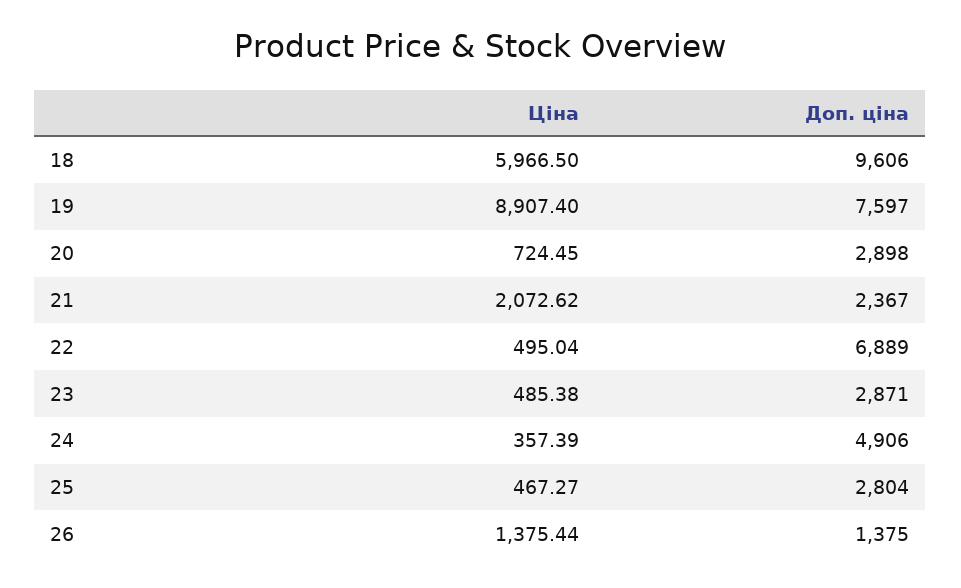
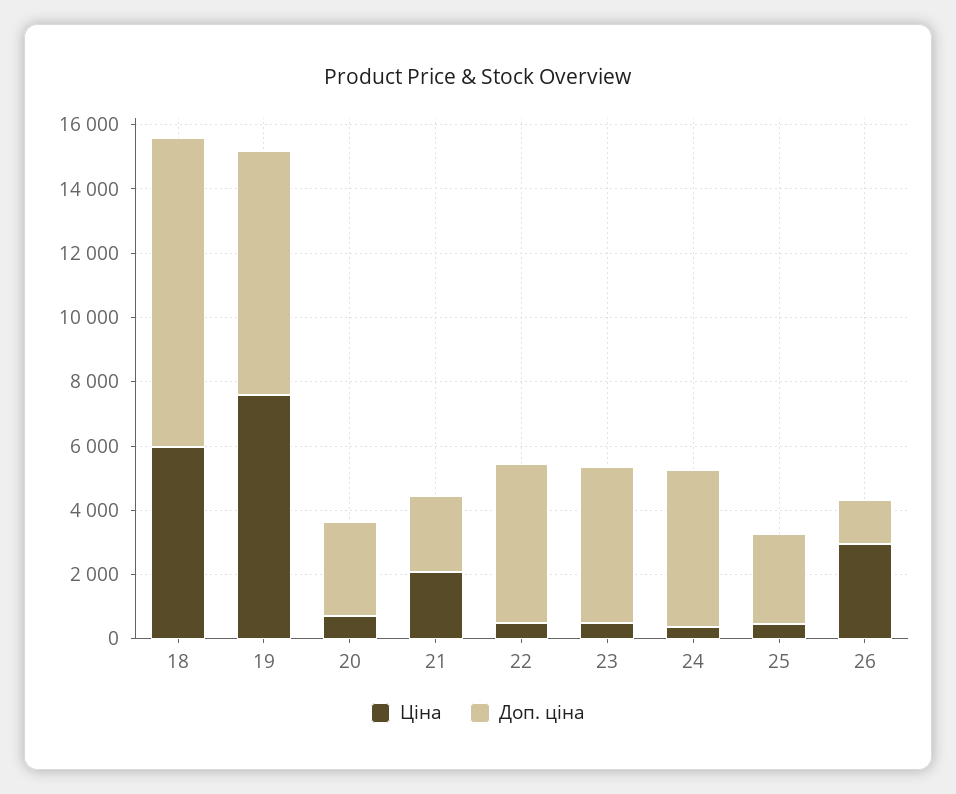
Ціна, 19: 8907.4 -> 7500
Доп. ціна, 22: 6889 -> 5000
Доп. ціна, 23: 2871 -> 5000
Ціна, 26: 1375.44 -> 3000

